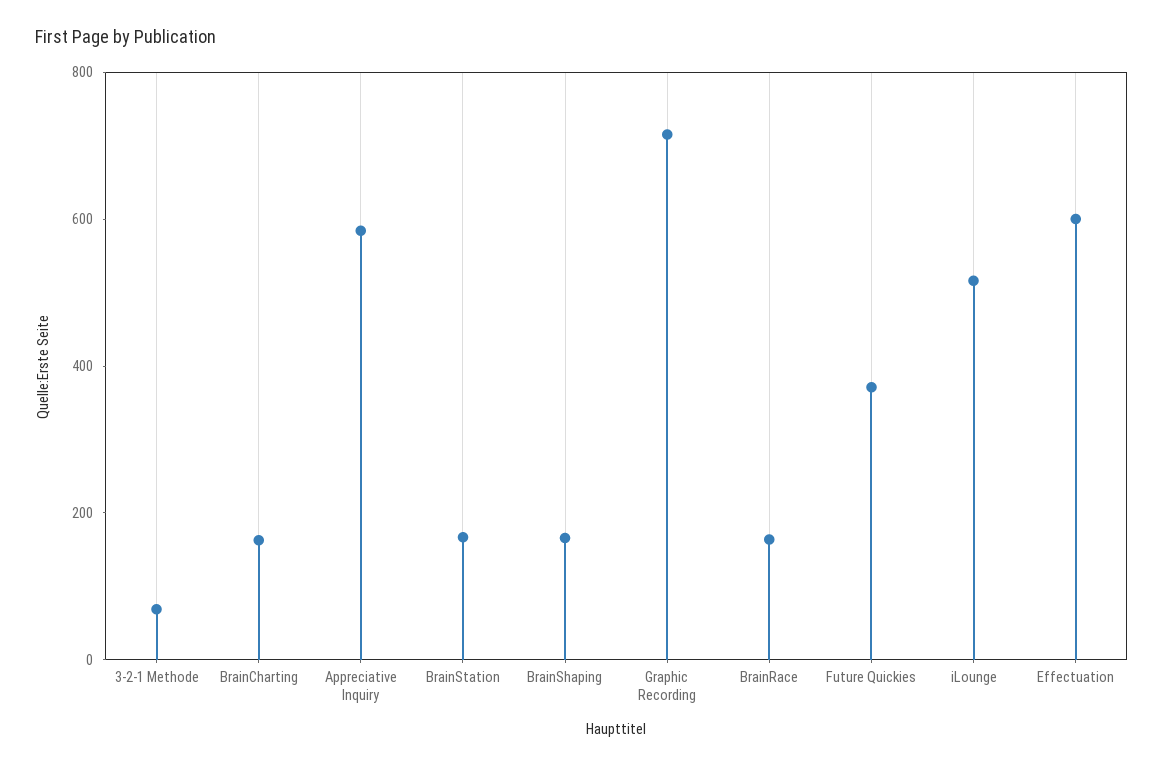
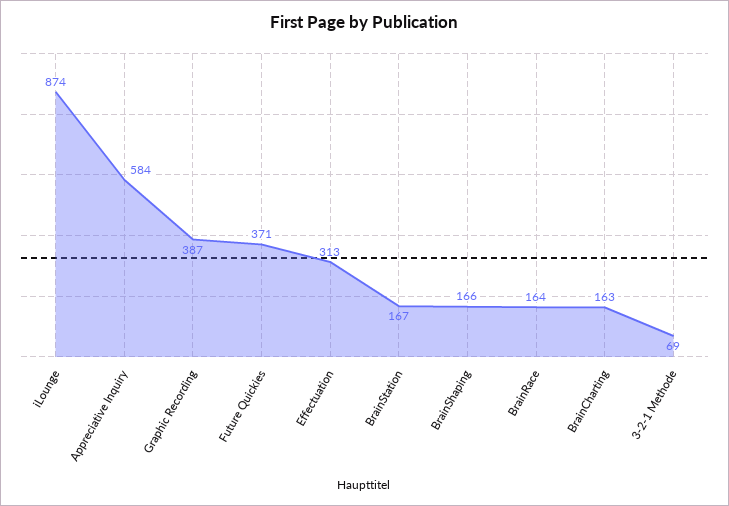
Graphic Recording: 700 -> 387
iLounge: 500 -> 874
Effectuation: 600 -> 313

